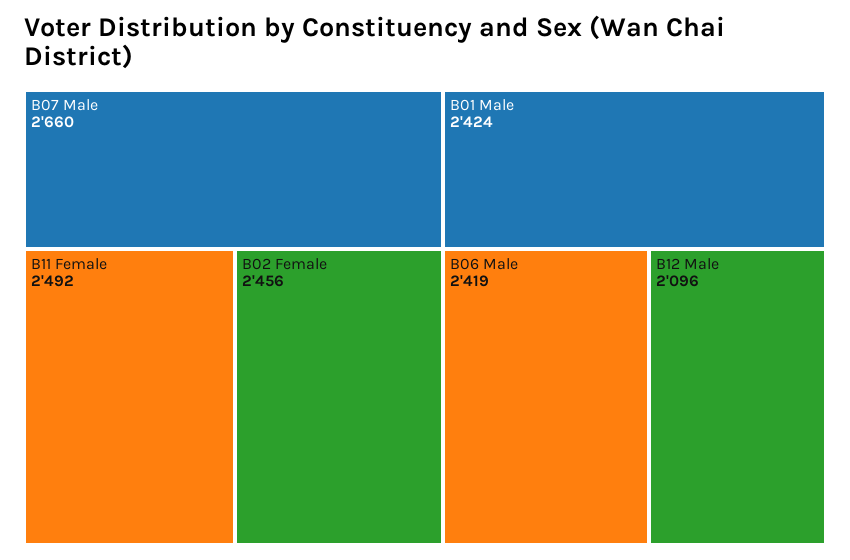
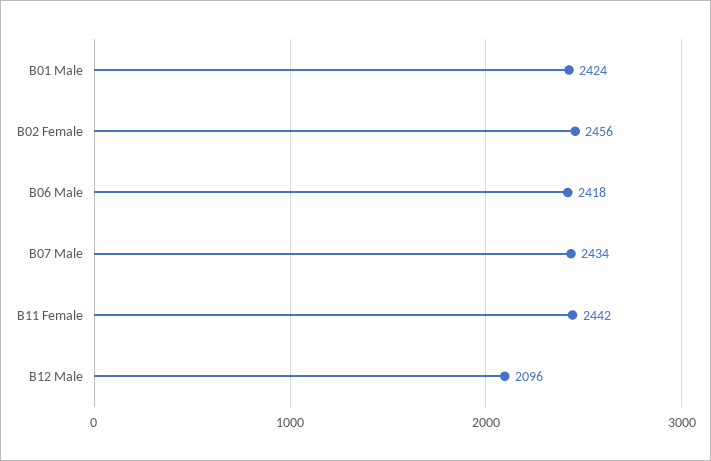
B07 Male: 2660 -> 2434
B11 Female: 2492 -> 2442
B06 Male: 2419 -> 2418

